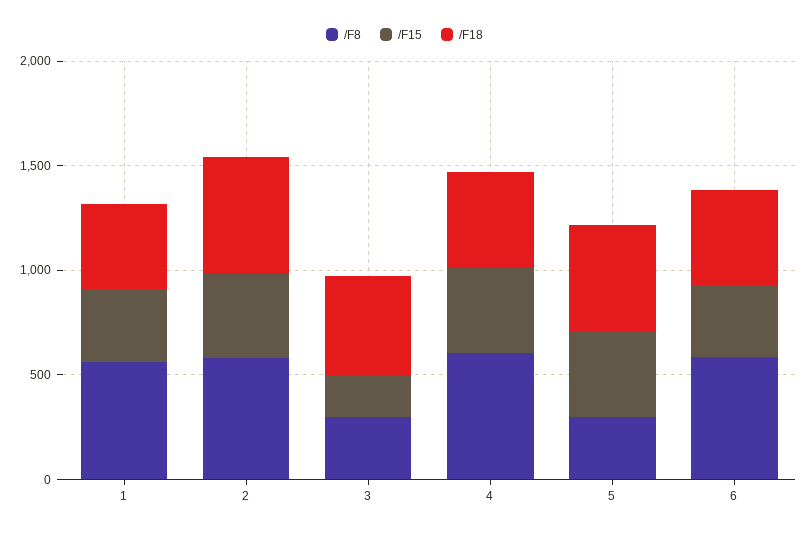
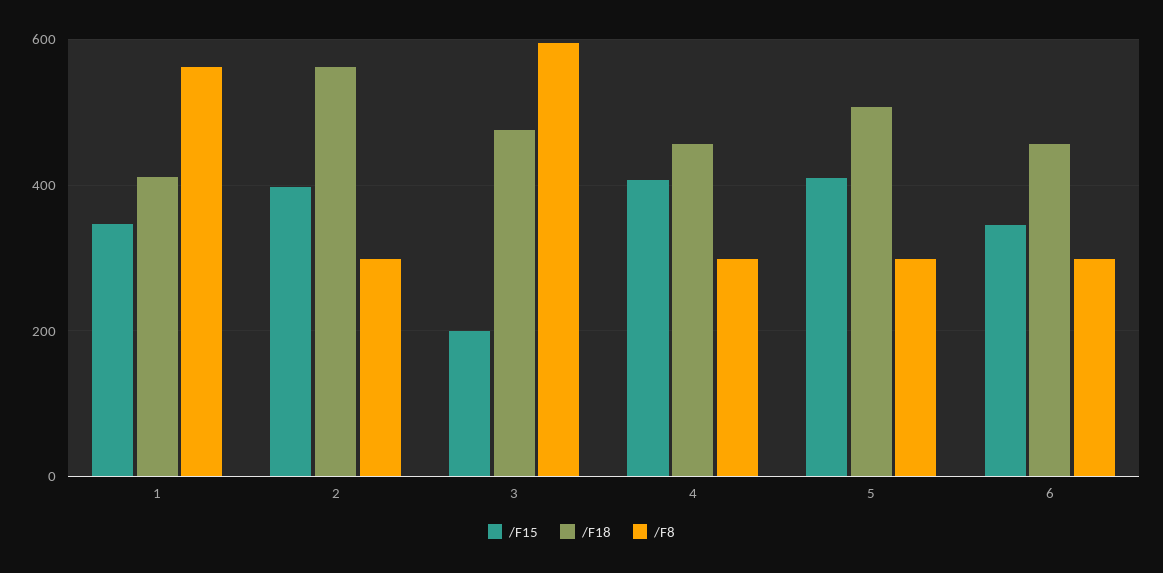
/F8, 2: 600 -> 300
/F8, 3: 300 -> 600
/F8, 4: 600 -> 300
/F8, 6: 600 -> 300

